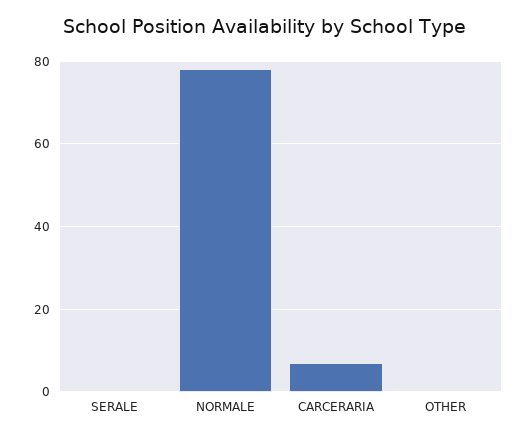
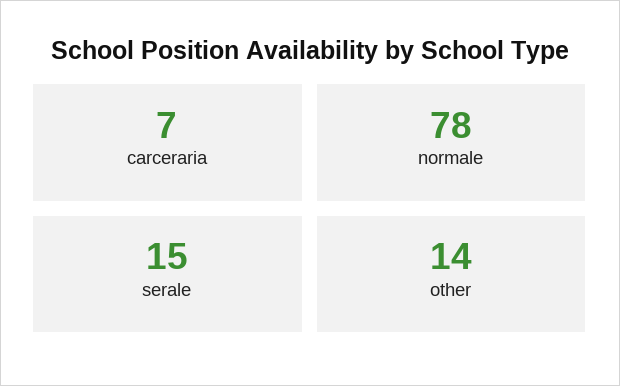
SERALE: 0 -> 15
OTHER: 0 -> 14

